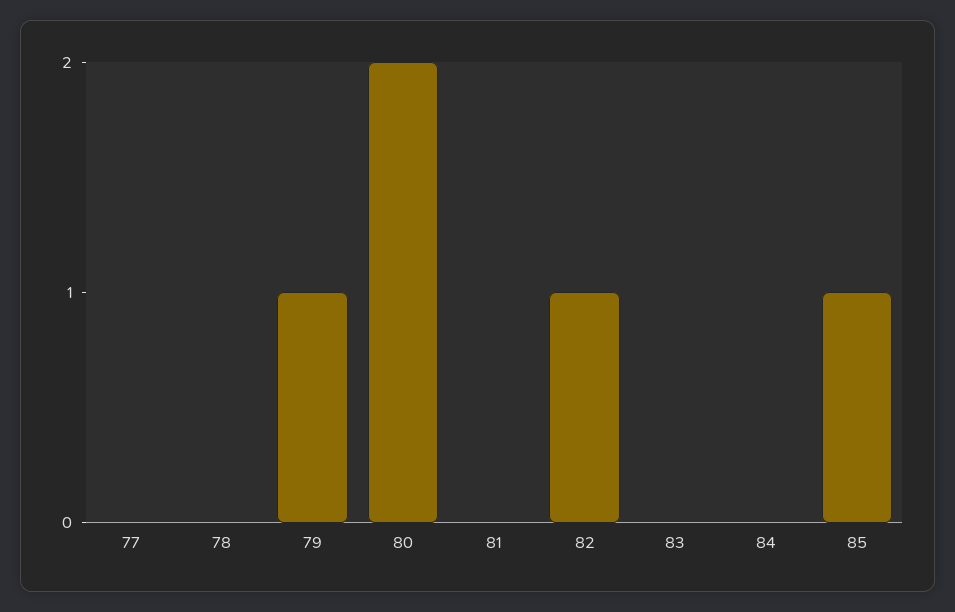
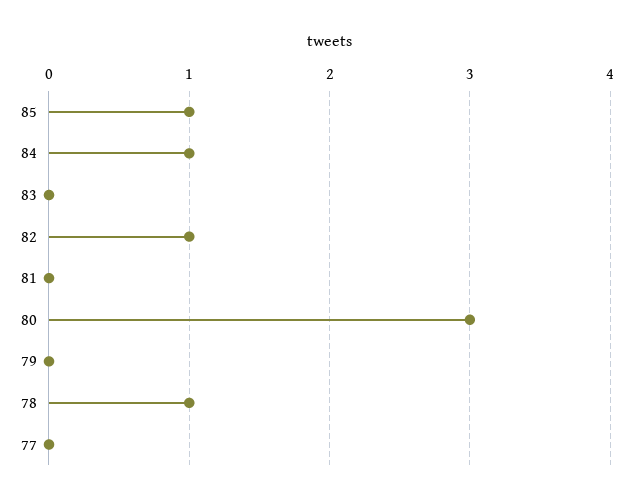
78: 0 -> 1
79: 1 -> 0
80: 2 -> 3
84: 0 -> 1

